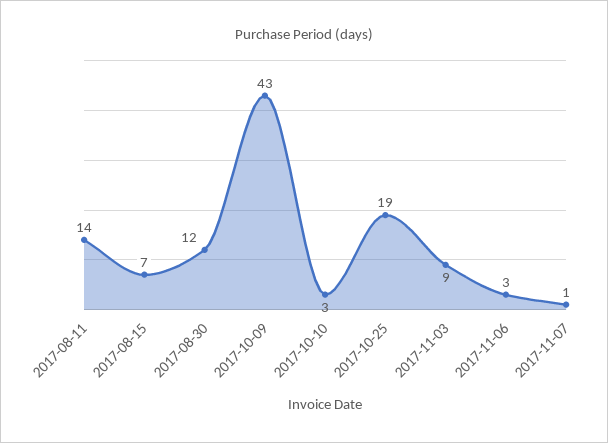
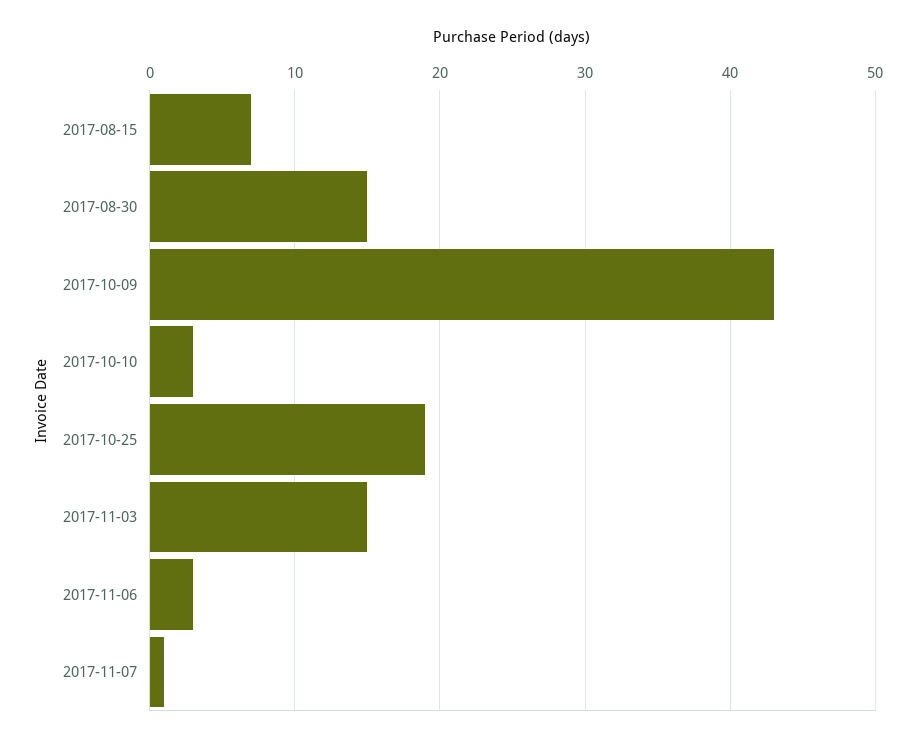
2017-08-11: 14 -> none
2017-08-30: 12 -> 15
2017-11-03: 9 -> 15

